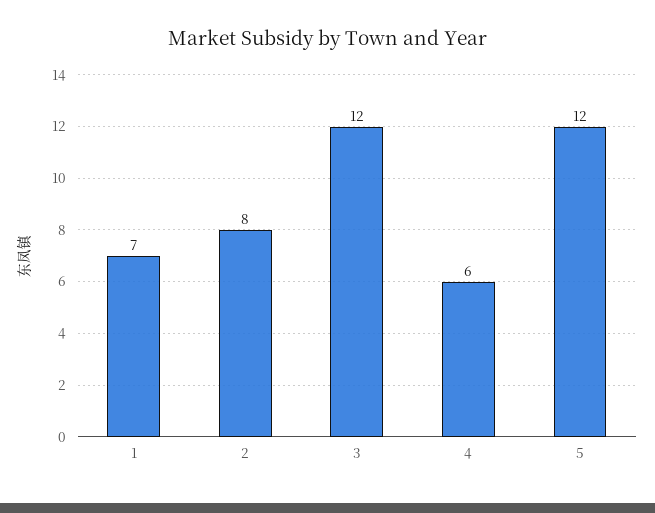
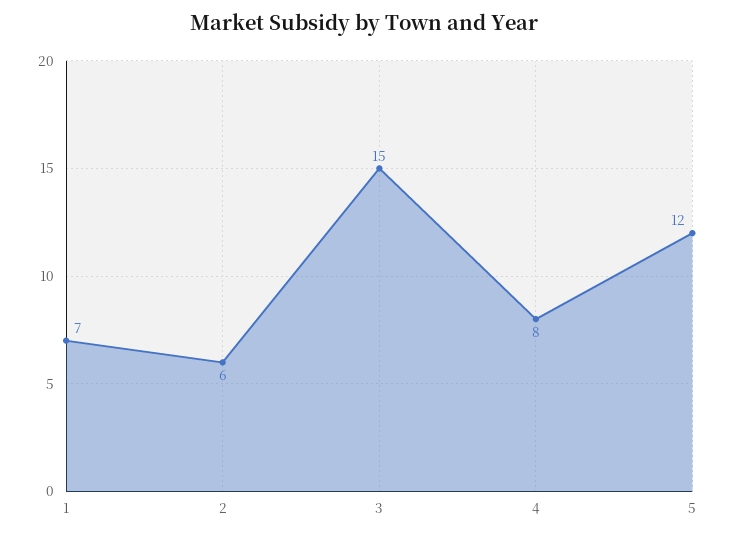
2: 8 -> 6
3: 12 -> 15
4: 6 -> 8

